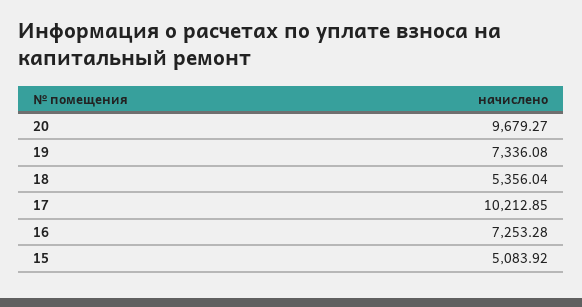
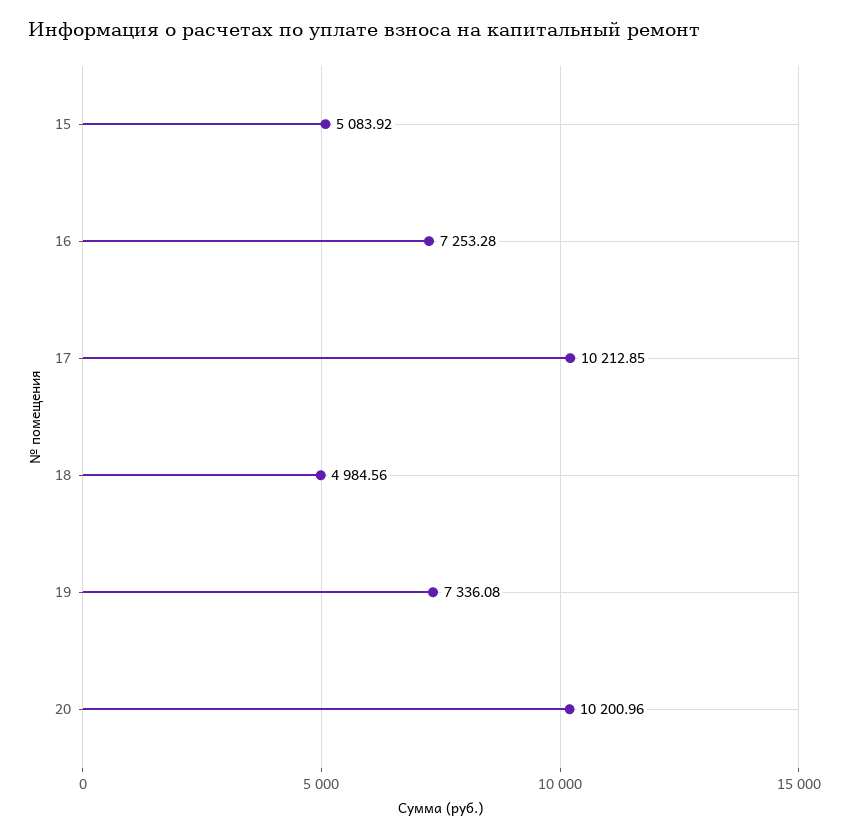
20: 9679.27 -> 10200.96
18: 5356.04 -> 4984.56

